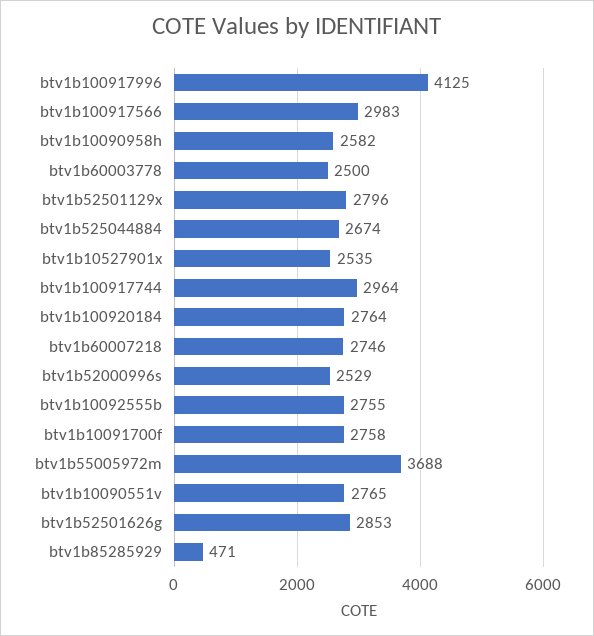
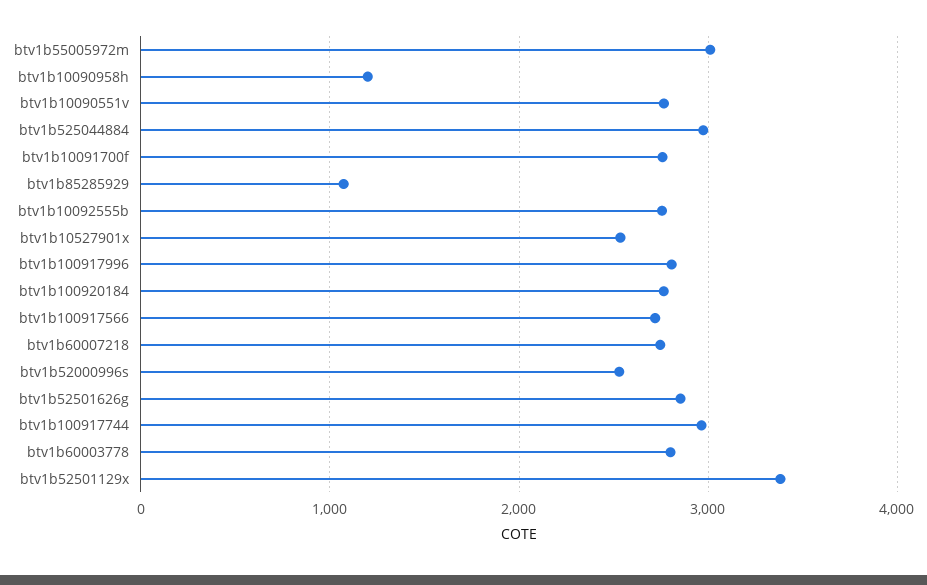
btv1b100917996: 4125 -> 2800
btv1b100917566: 2983 -> 2700
btv1b10090958h: 2582 -> 1200
btv1b60003778: 2500 -> 2800
btv1b52501129x: 2796 -> 3400
btv1b525044884: 2674 -> 3000
btv1b55005972m: 3688 -> 3000
btv1b85285929: 471 -> 1100

